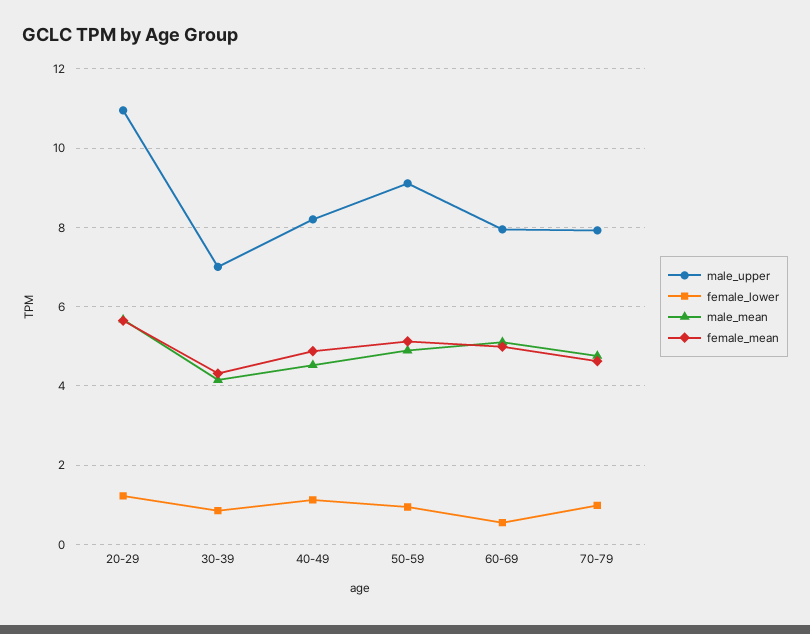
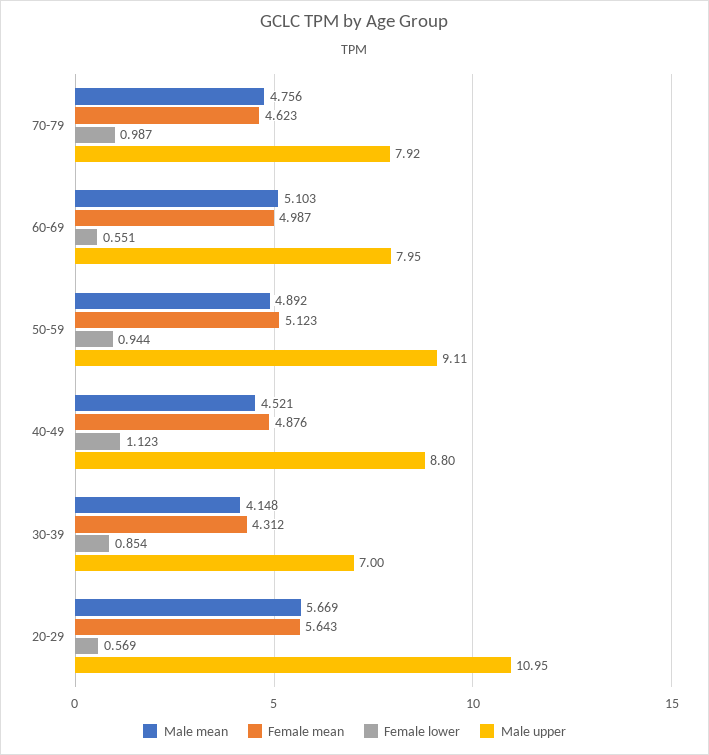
female_lower, 20-29: 1.2 -> 0.569
male_upper, 40-49: 8.2 -> 8.8

